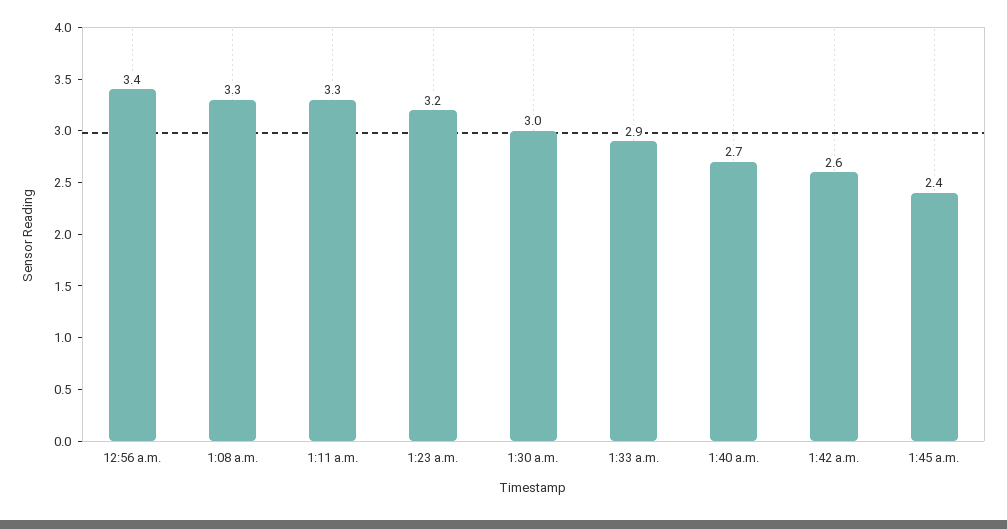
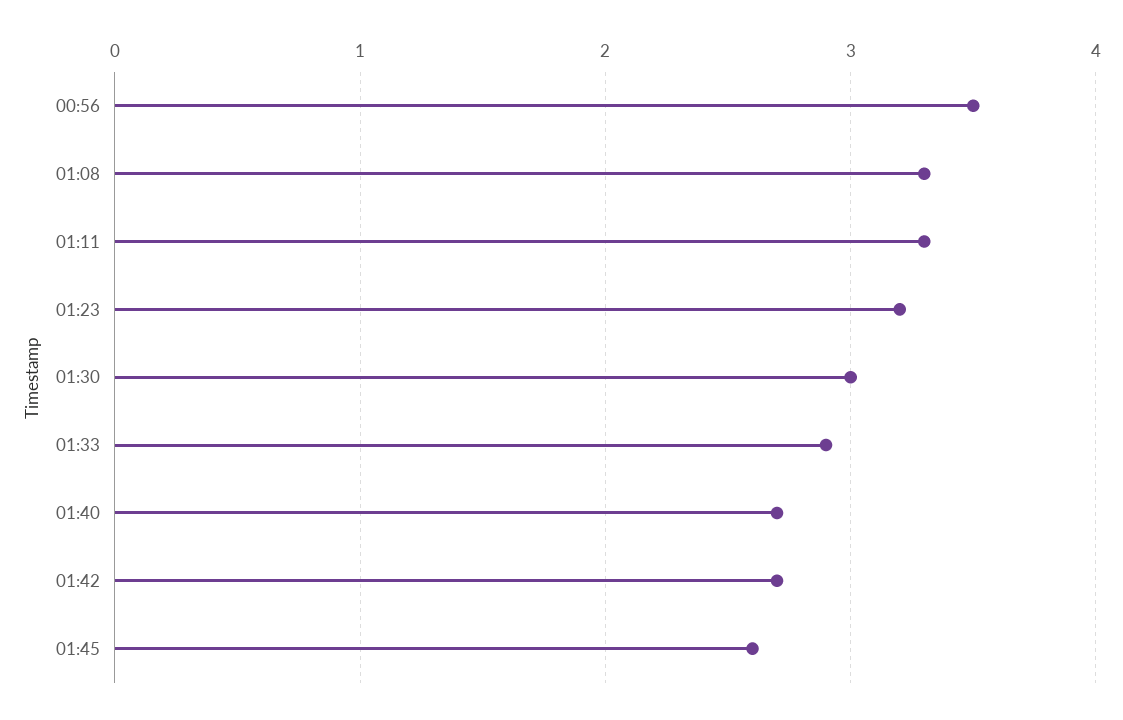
12:56 a.m.: 3.4 -> 3.5
1:42 a.m.: 2.6 -> 2.7
1:45 a.m.: 2.4 -> 2.6

